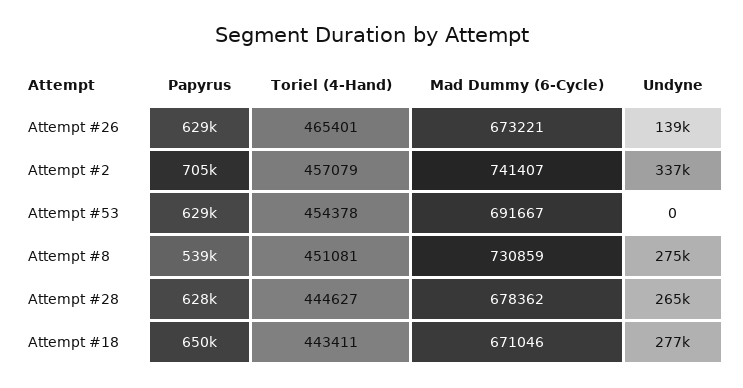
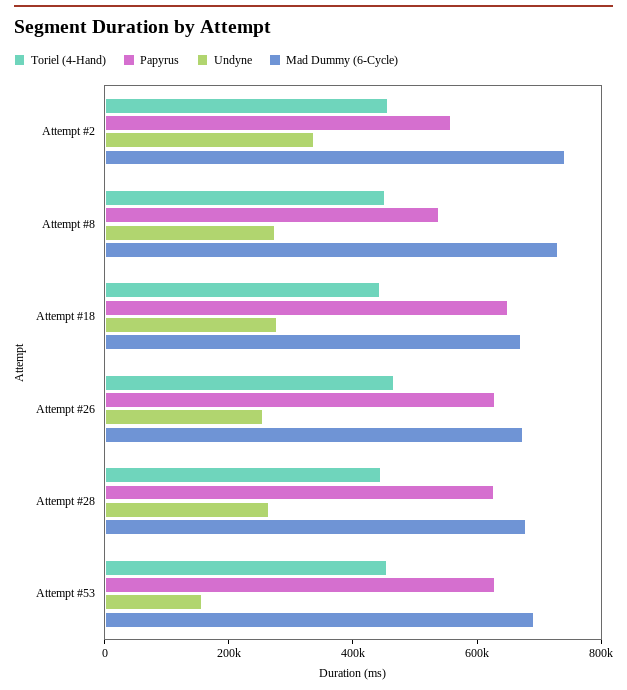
Undyne, Attempt #26: 139000 -> 250000
Papyrus, Attempt #2: 705000 -> 550000
Undyne, Attempt #53: 0 -> 150000

